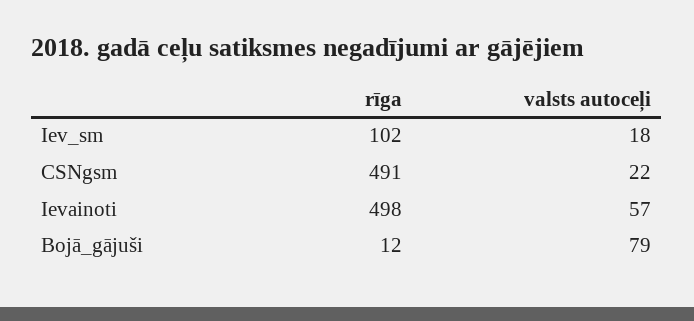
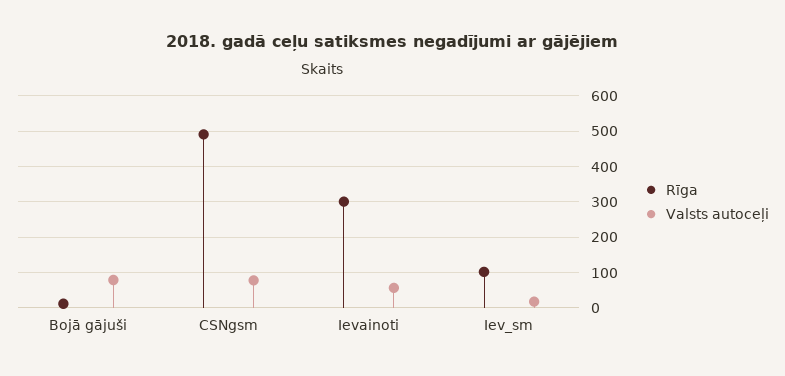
valsts autoceļi, CSNgsm: 22 -> 80
rīga, Ievainoti: 498 -> 300

